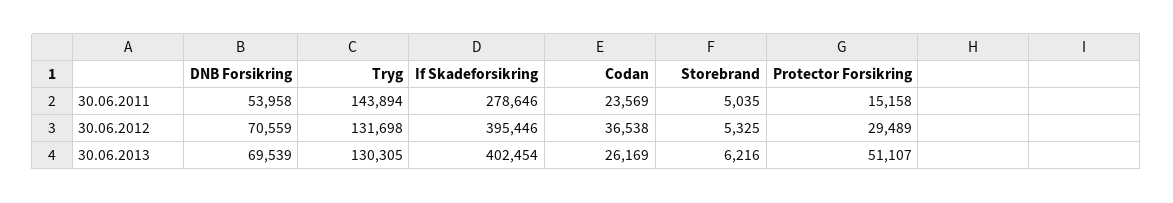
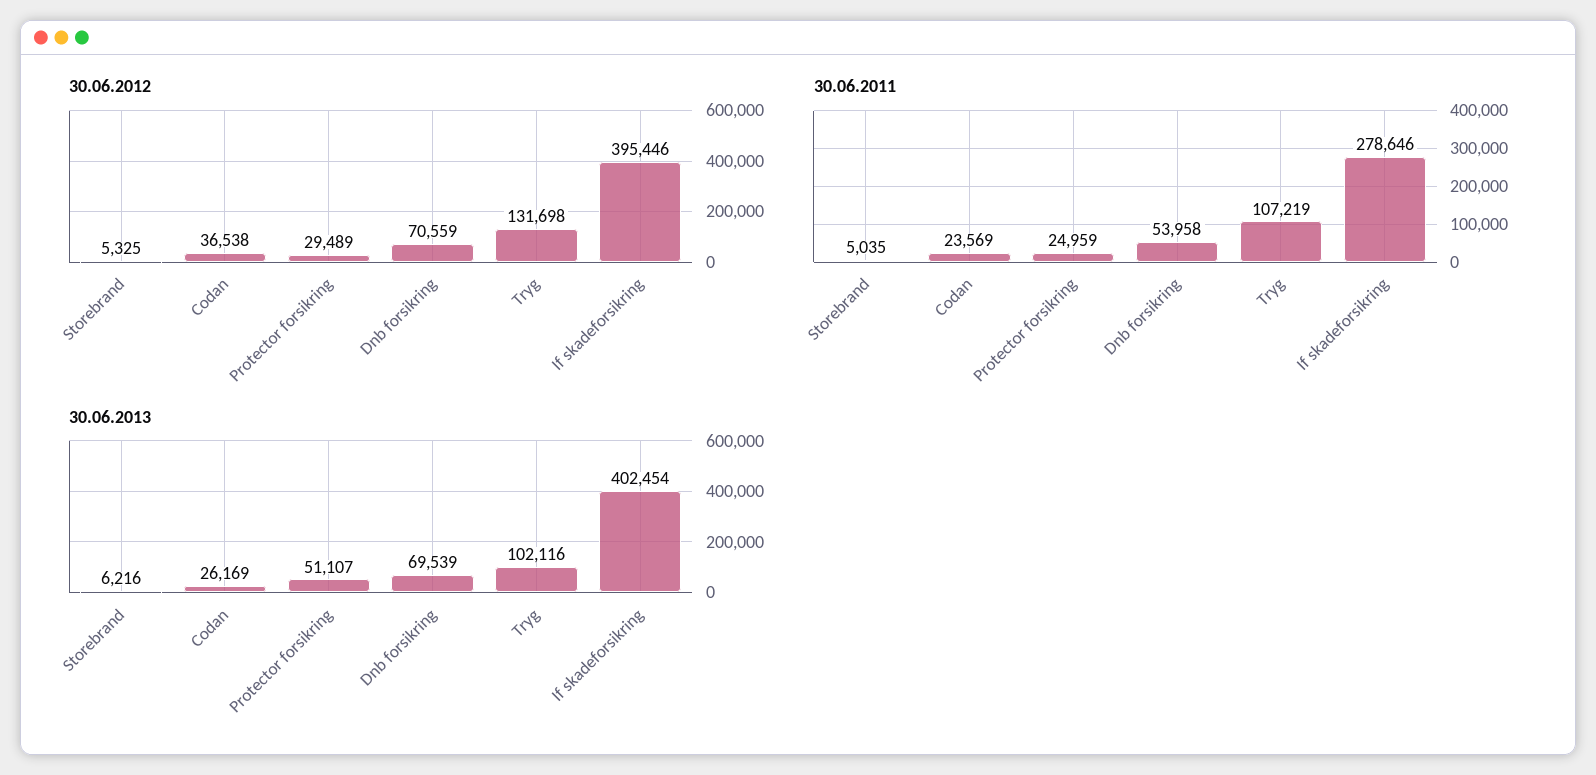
30.06.2011, Tryg: 143894 -> 107219
30.06.2011, Protector Forsikring: 15158 -> 24959
30.06.2013, Tryg: 130305 -> 102116

